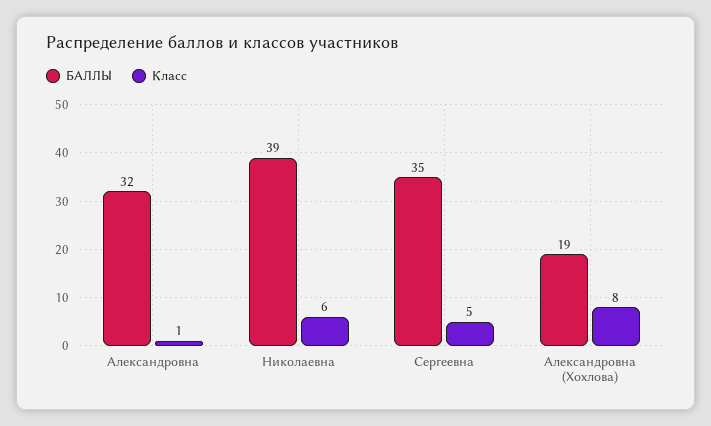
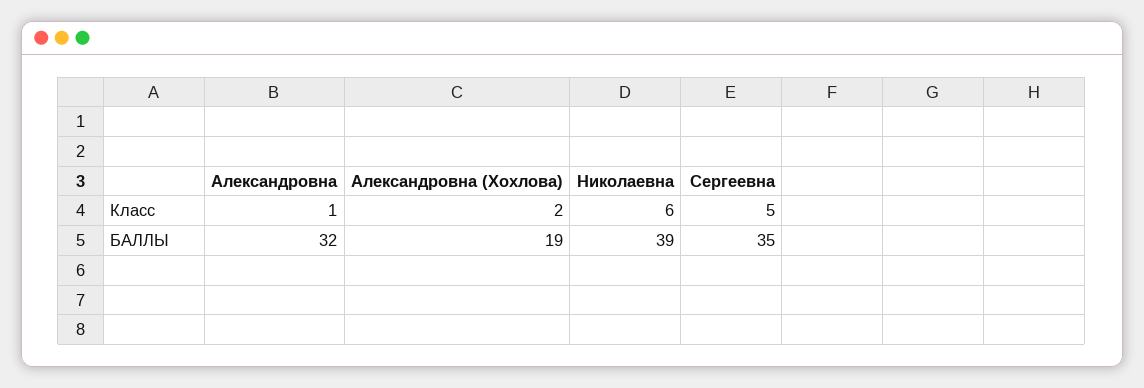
Класс, Александровна (Хохлова): 8 -> 2

